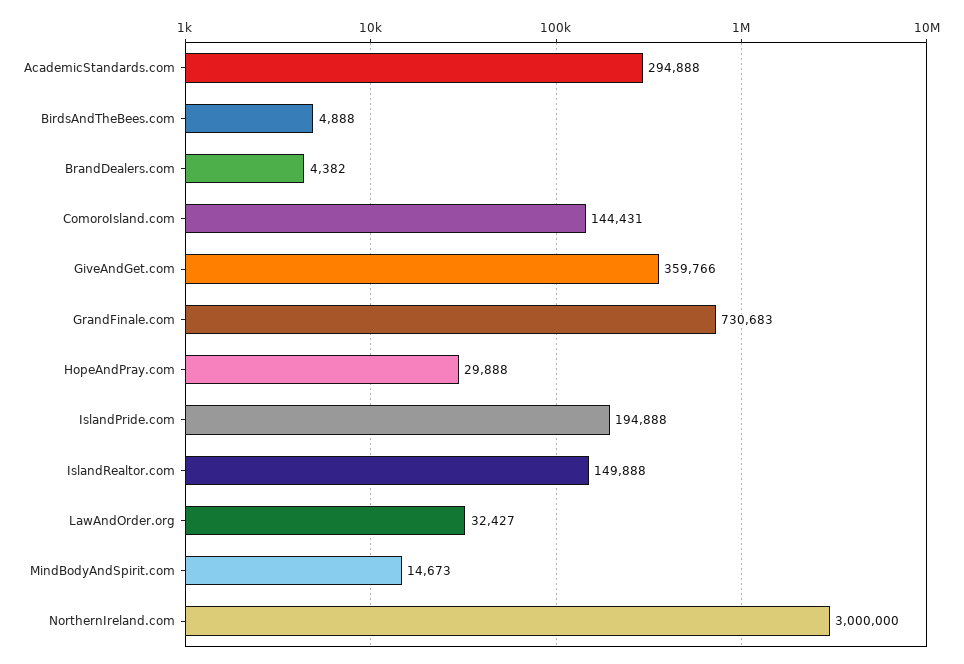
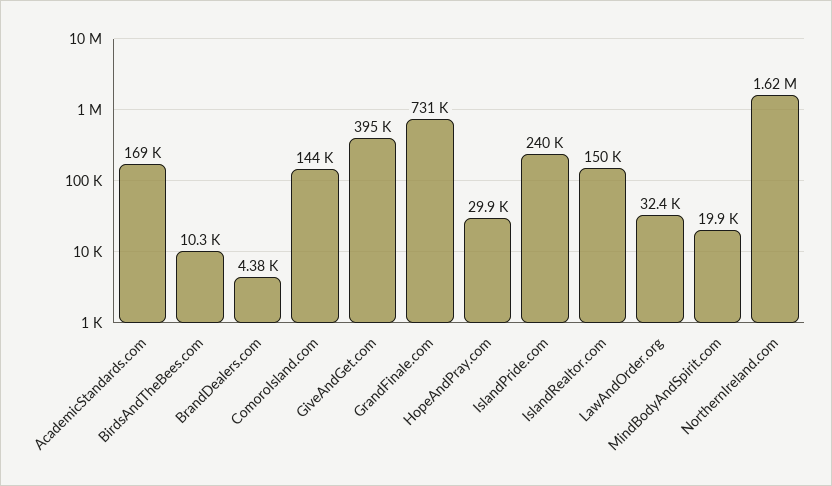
AcademicStandards.com: 294888 -> 169000
BirdsAndTheBees.com: 4888 -> 10300
GiveAndGet.com: 359766 -> 395000
IslandPride.com: 194888 -> 240000
MindBodyAndSpirit.com: 14673 -> 19900
NorthernIreland.com: 3000000 -> 1620000

